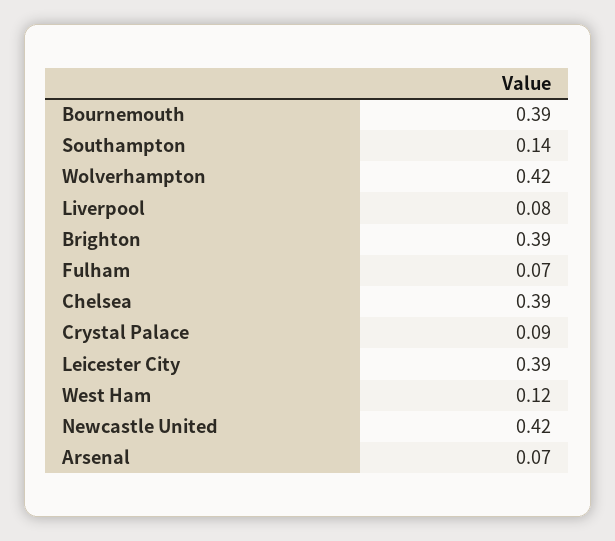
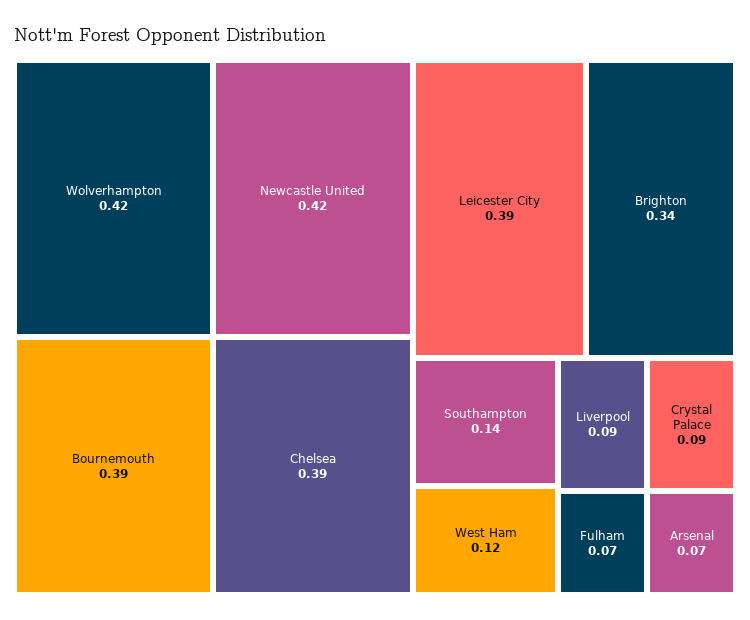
Liverpool: 0.08 -> 0.09
Brighton: 0.39 -> 0.34

